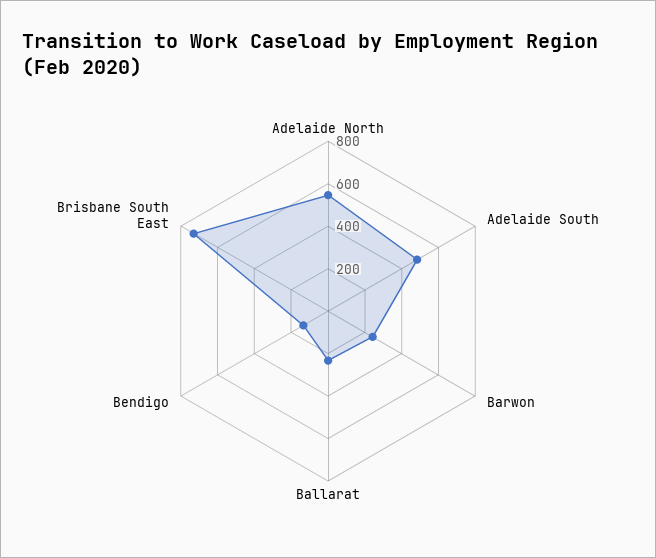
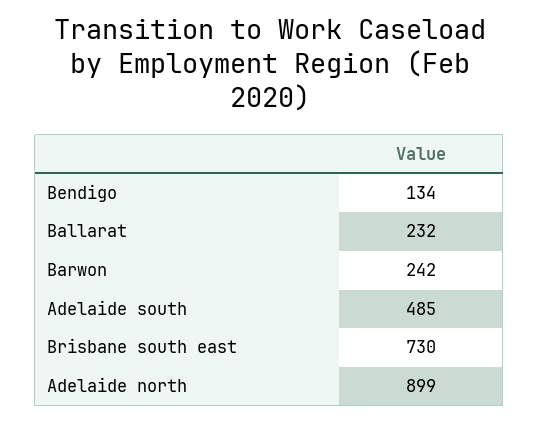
Adelaide North: 550 -> 899

